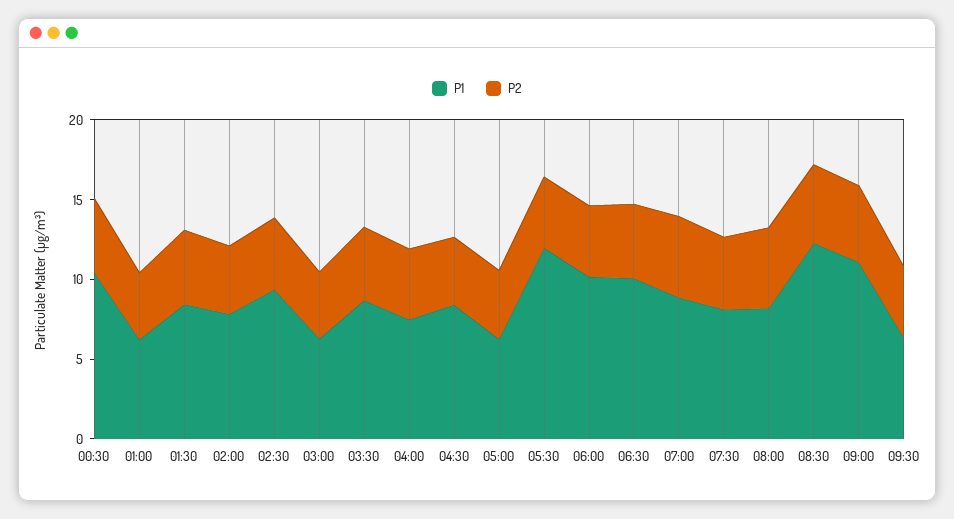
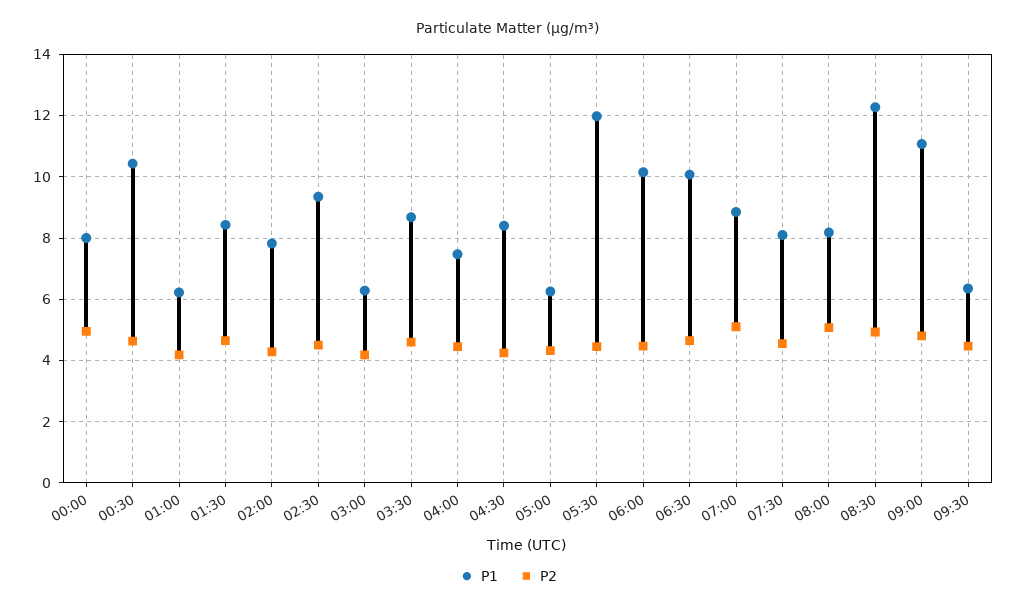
P1, 00:00: none -> 8
P2, 00:00: none -> 5

